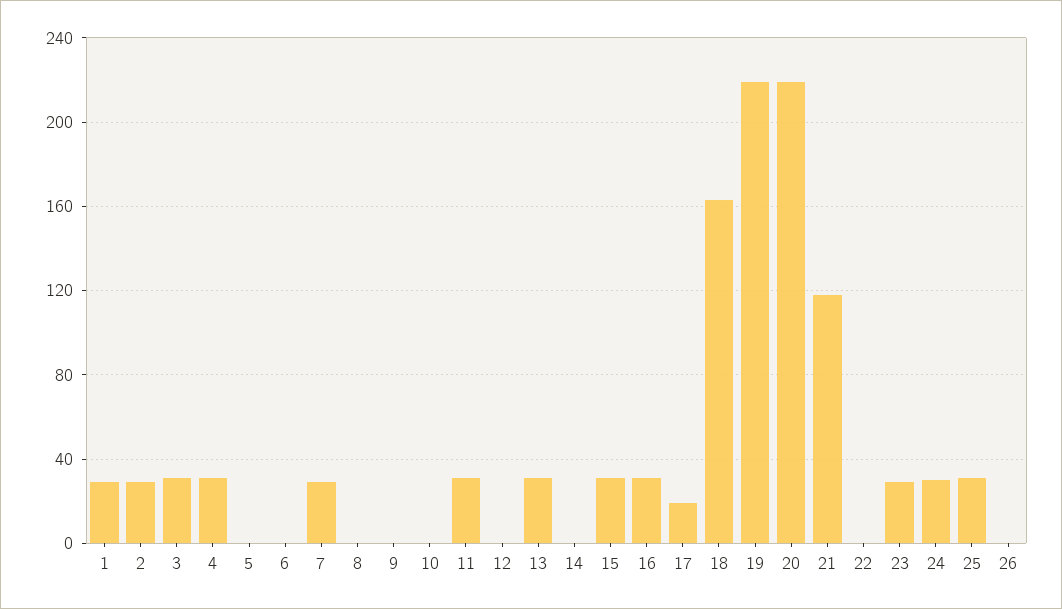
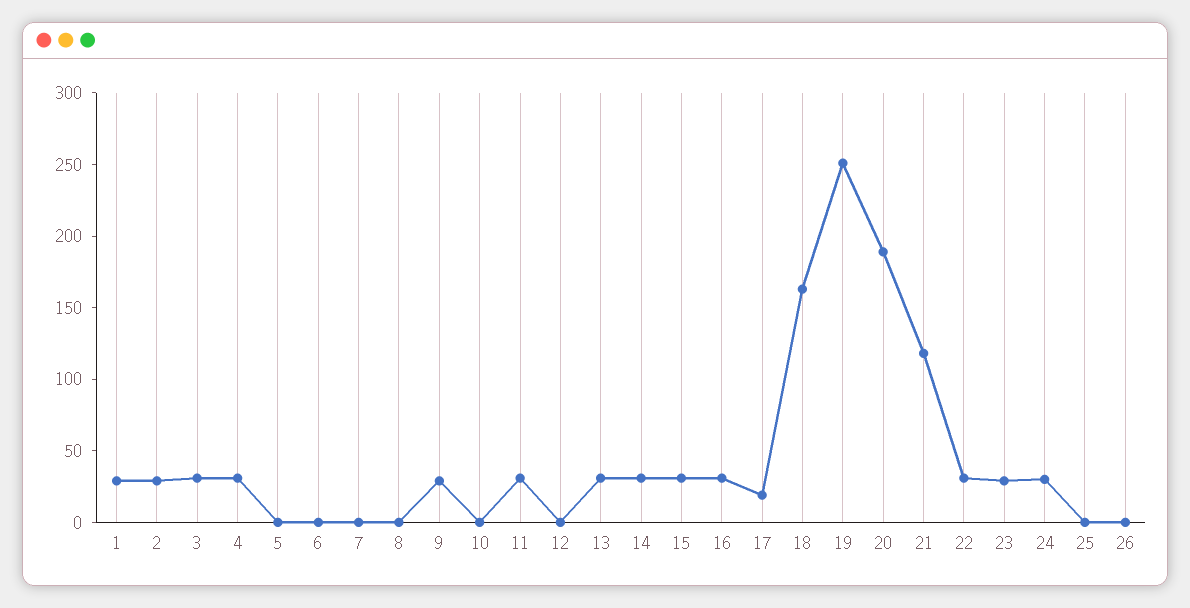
7: 30 -> 0
9: 0 -> 30
14: 0 -> 30
19: 220 -> 250
20: 220 -> 190
22: 0 -> 30
25: 30 -> 0

